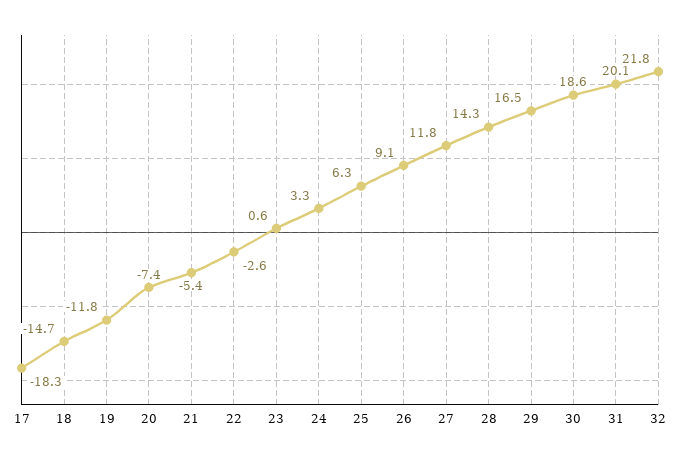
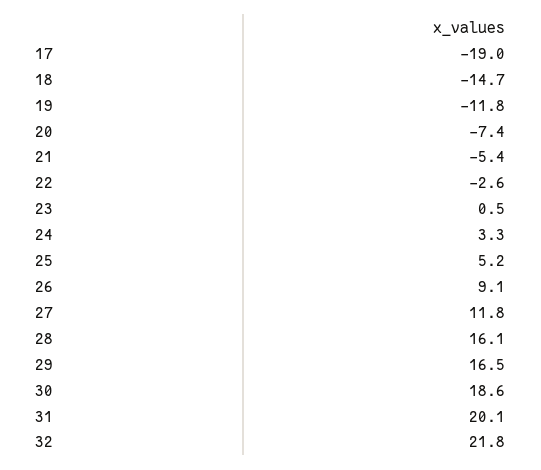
17: -18.3 -> -19
23: 0.6 -> 0.5
25: 6.3 -> 5.2
28: 14.3 -> 16.1

